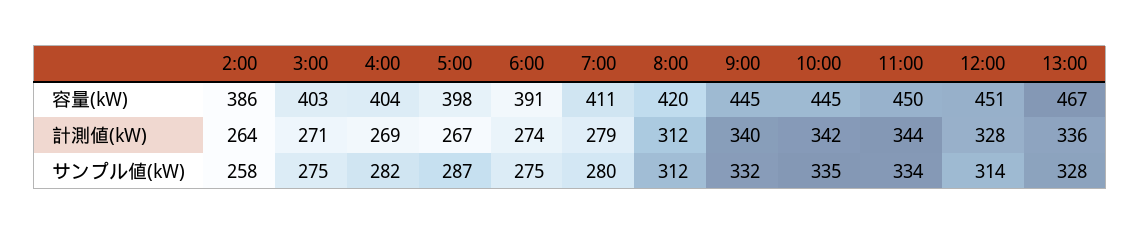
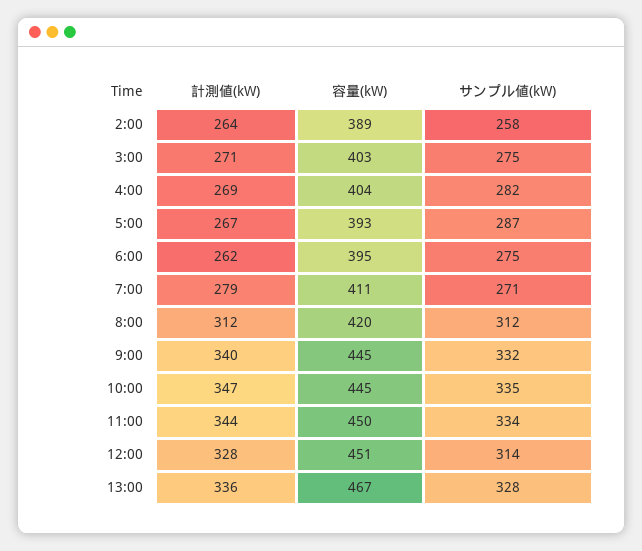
2:00, 容量(kW): 386 -> 389
5:00, 容量(kW): 398 -> 393
6:00, 容量(kW): 391 -> 395
6:00, 計測値(kW): 274 -> 262
10:00, 計測値(kW): 342 -> 347
7:00, サンプル値(kW): 280 -> 271

